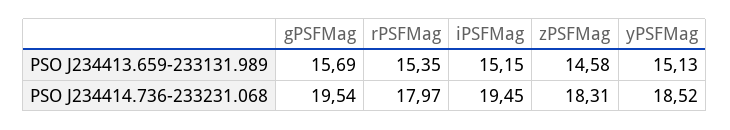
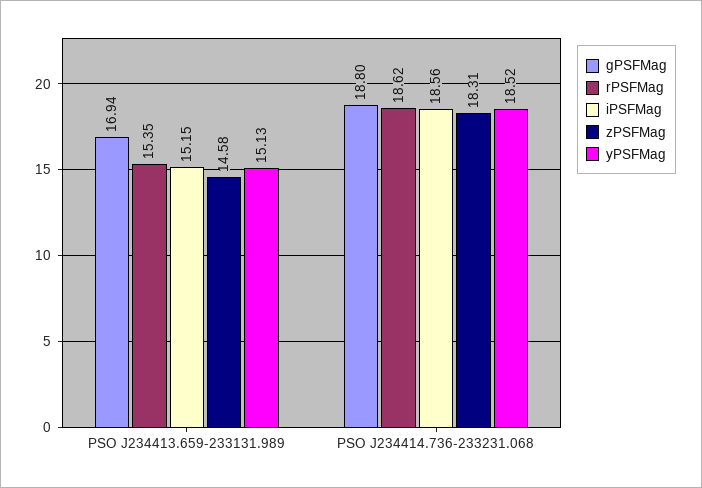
gPSFMag, PSO J234413.659-233131.989: 15.69 -> 16.94
gPSFMag, PSO J234414.736-233231.068: 19.54 -> 18.8
rPSFMag, PSO J234414.736-233231.068: 17.97 -> 18.62
iPSFMag, PSO J234414.736-233231.068: 19.45 -> 18.56

